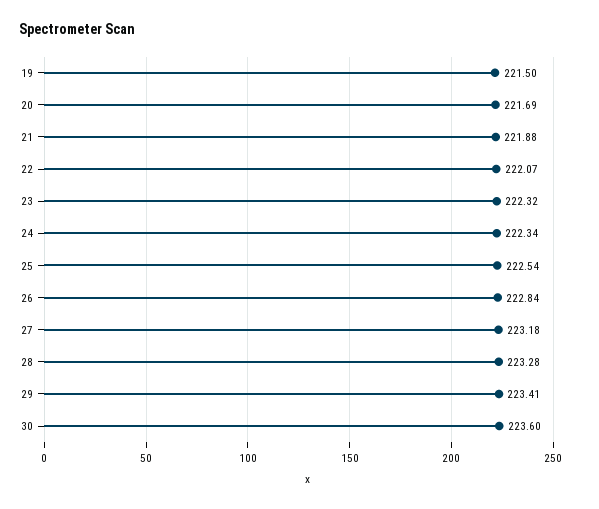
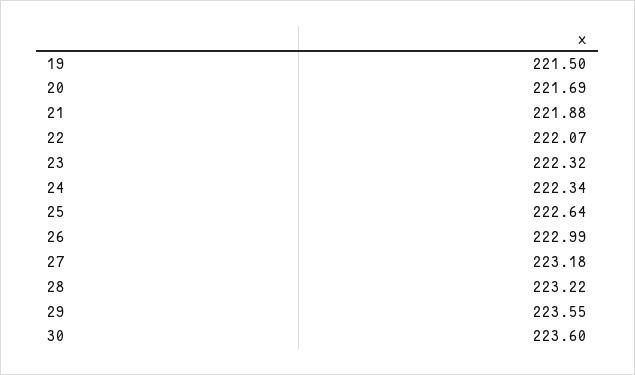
25: 222.54 -> 222.64
26: 222.84 -> 222.99
28: 223.28 -> 223.22
29: 223.41 -> 223.55

